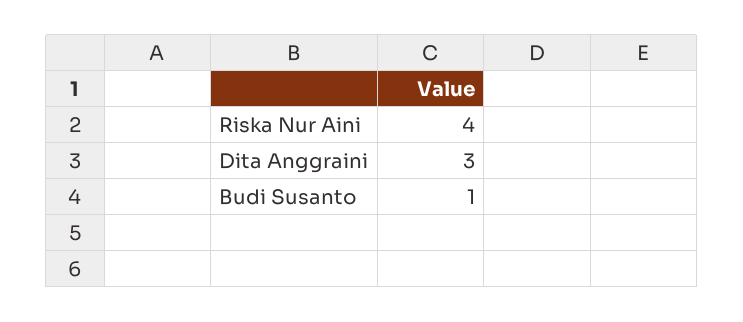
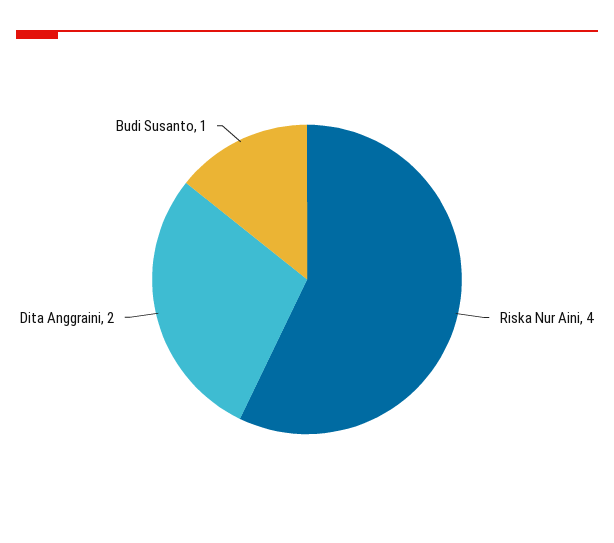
Dita Anggraini: 3 -> 2

